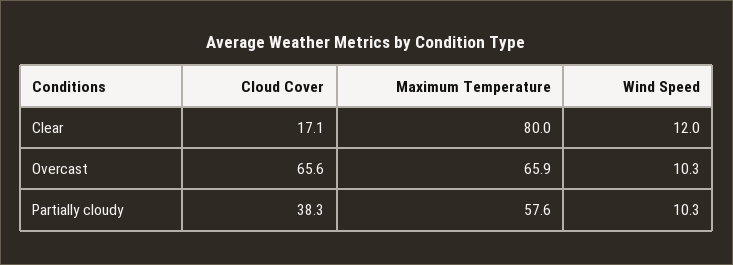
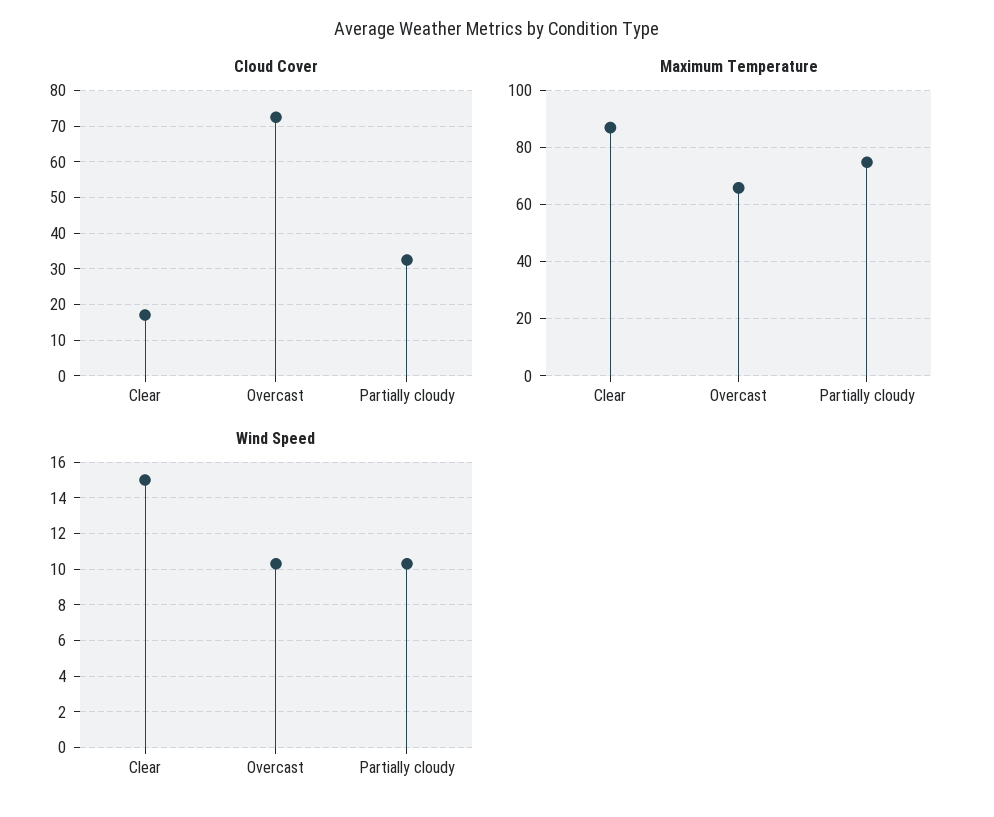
Maximum Temperature, Clear: 80 -> 87.5
Wind Speed, Clear: 12 -> 15
Cloud Cover, Overcast: 65.6 -> 72
Cloud Cover, Partially cloudy: 38.3 -> 32
Maximum Temperature, Partially cloudy: 57.6 -> 75

